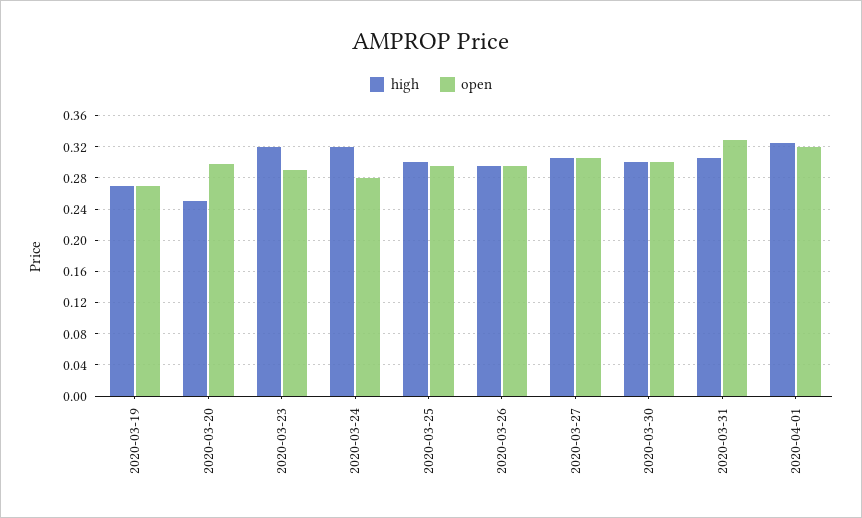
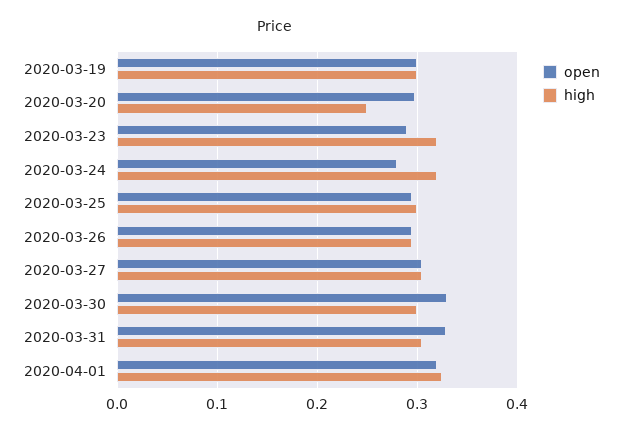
high, 2020-03-19: 0.27 -> 0.3
open, 2020-03-19: 0.27 -> 0.3
open, 2020-03-30: 0.3 -> 0.33

